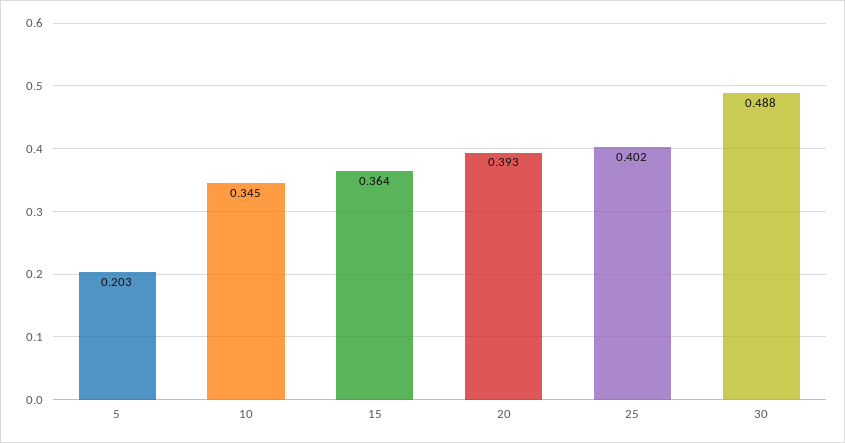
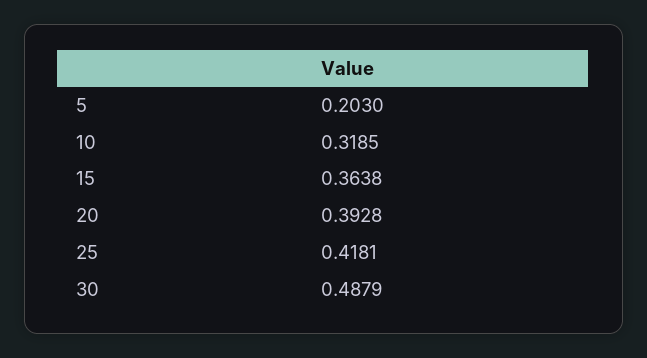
10: 0.345 -> 0.3185
25: 0.402 -> 0.4181

